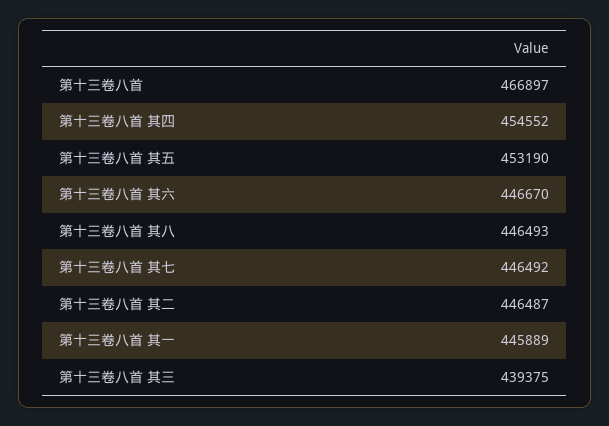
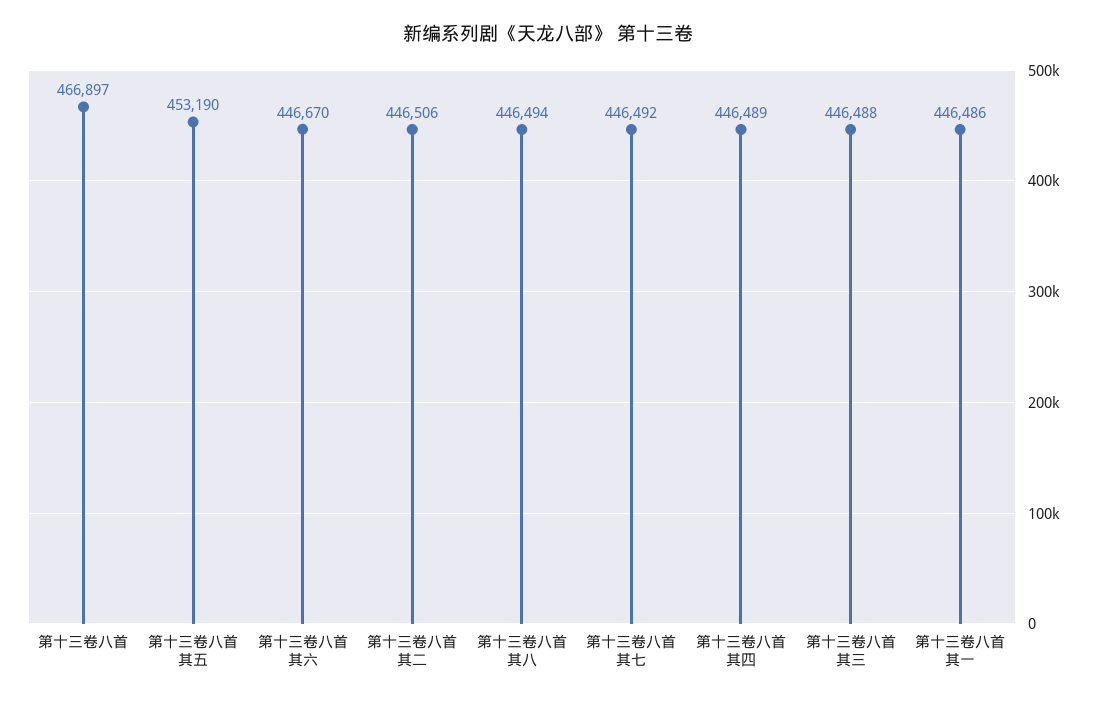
第十三卷八首 其四: 454552 -> 446489
第十三卷八首 其八: 446493 -> 446494
第十三卷八首 其二: 446487 -> 446506
第十三卷八首 其一: 445889 -> 446486
第十三卷八首 其三: 439375 -> 446488

